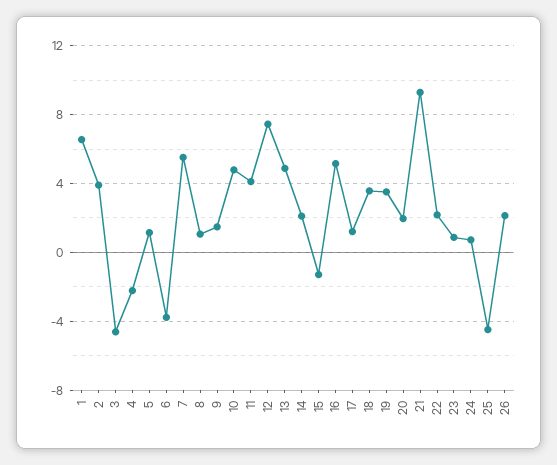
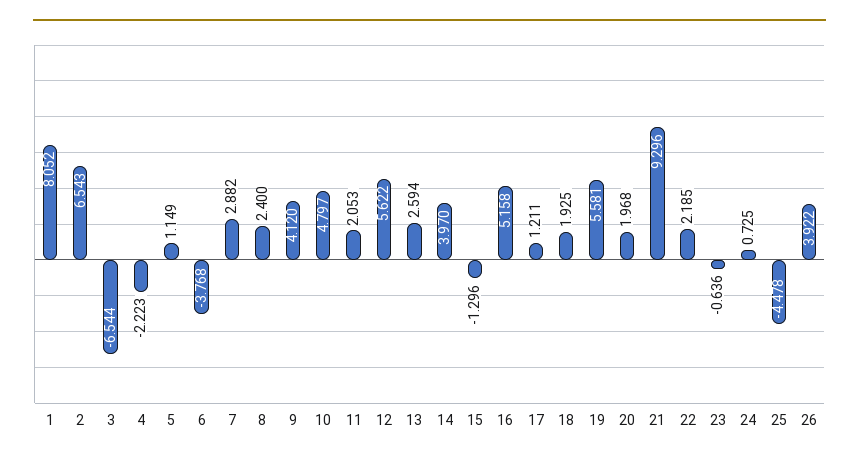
1: 6.5 -> 8.052
2: 4 -> 6.543
3: -4.5 -> -6.544
7: 5.5 -> 2.882
8: 1 -> 2.4
9: 1.5 -> 4.12
11: 4 -> 2.053
12: 7.5 -> 5.622
13: 5 -> 2.594
14: 2 -> 3.97
18: 3.5 -> 1.925
19: 3.5 -> 5.581
23: 1 -> -0.636
26: 2 -> 3.922

